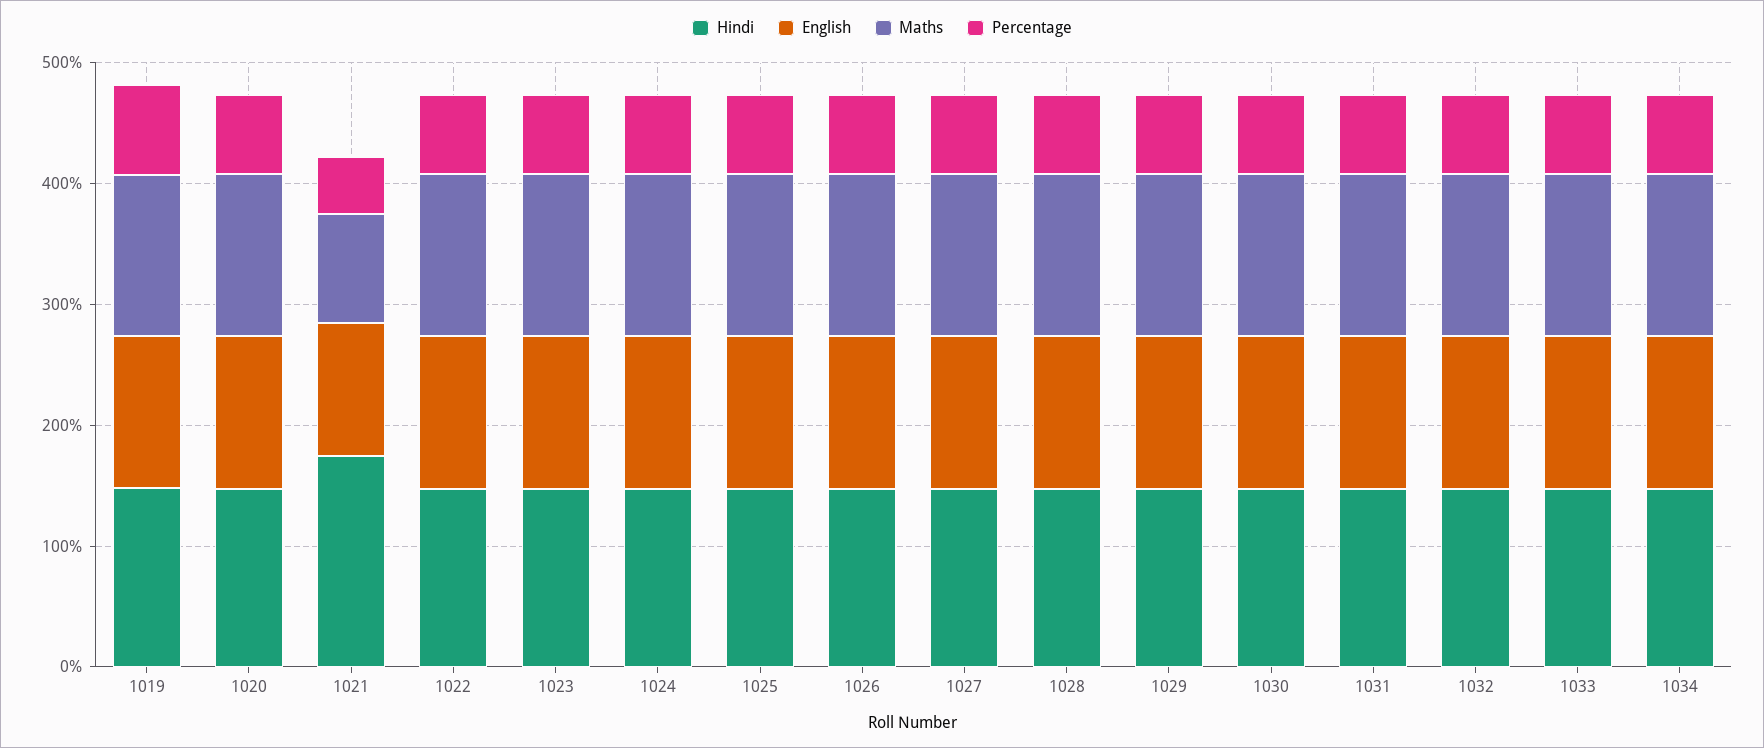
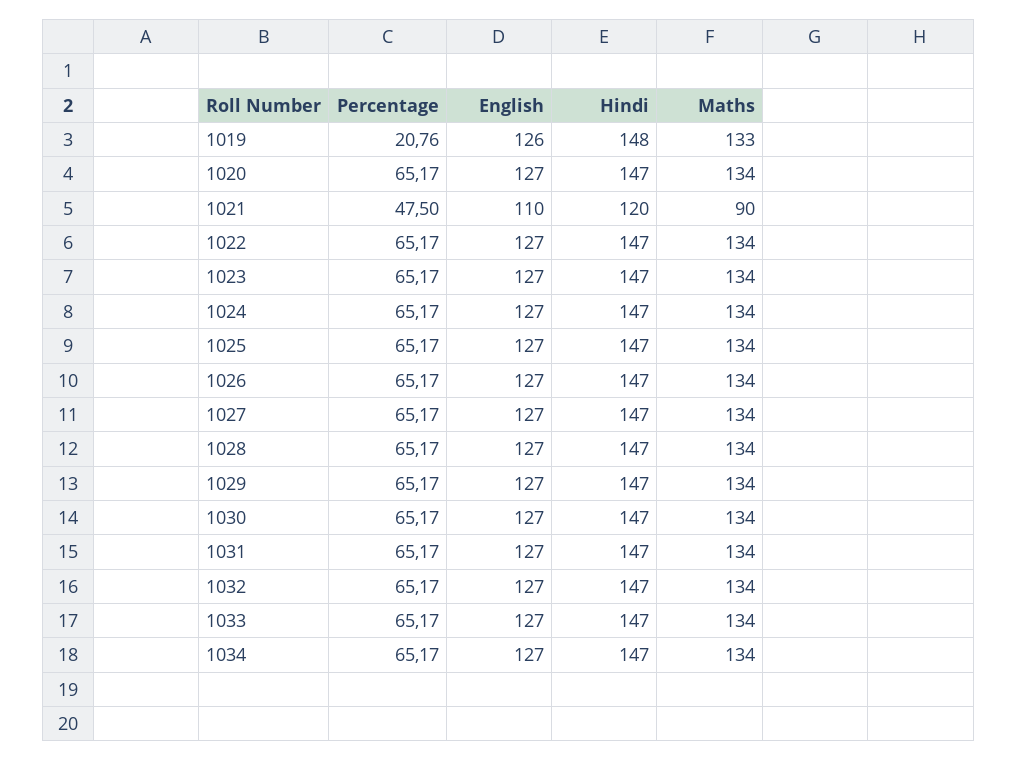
Percentage, 1019: 80 -> 20.76
Hindi, 1021: 180 -> 120

